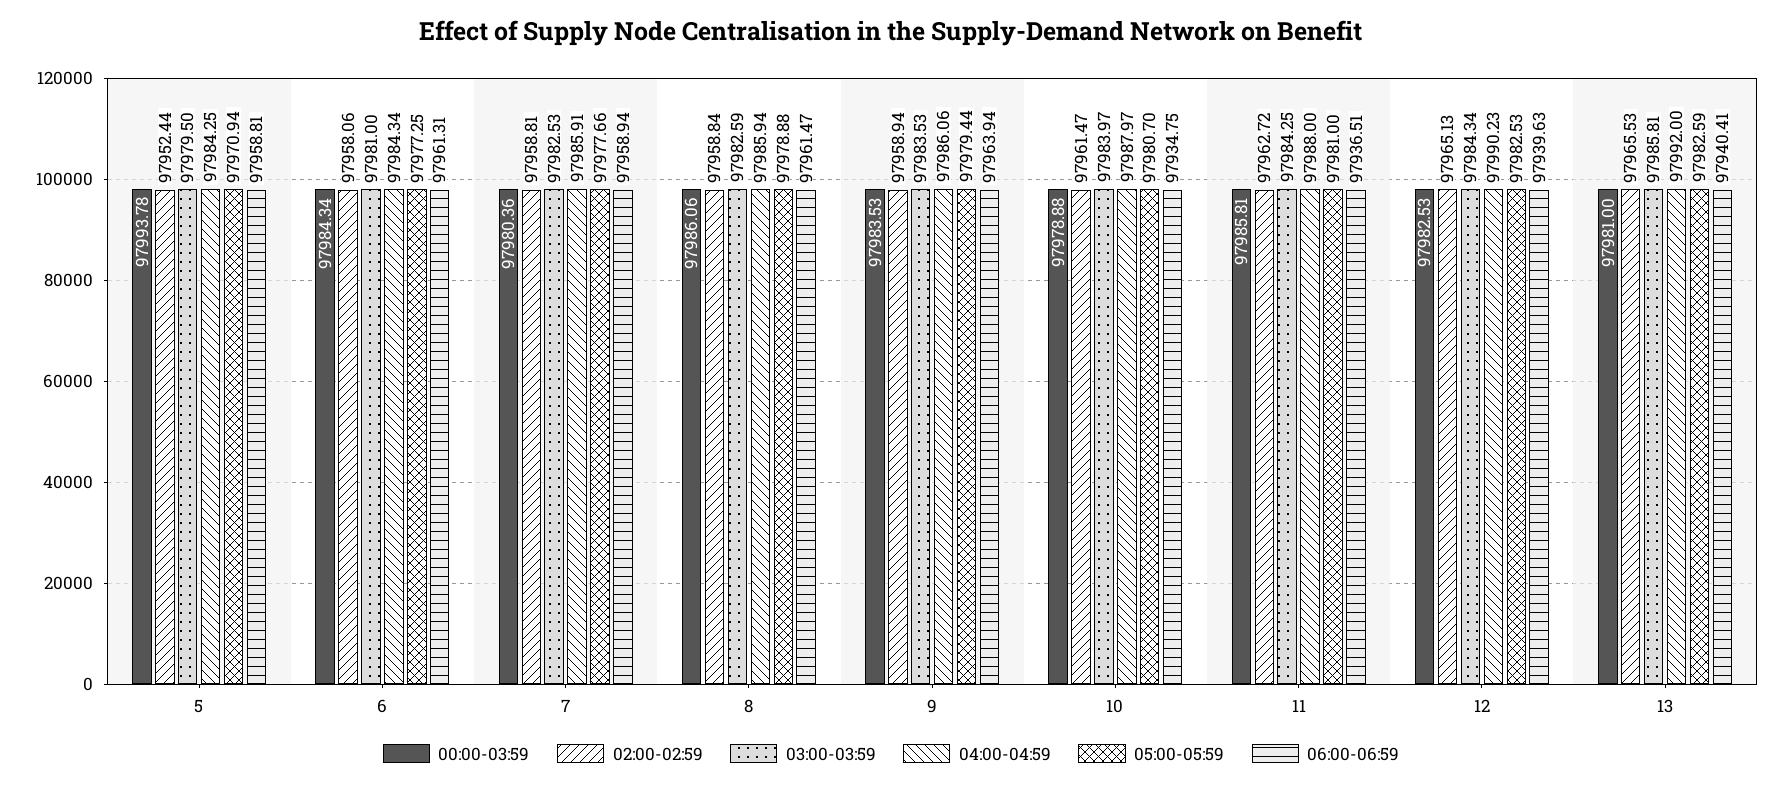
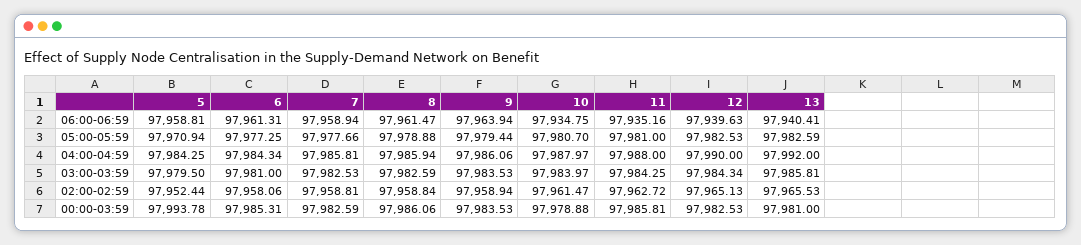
00:00-03:59, 6: 97984.34 -> 97985.31
00:00-03:59, 7: 97980.36 -> 97982.59
04:00-04:59, 7: 97985.91 -> 97985.81
06:00-06:59, 11: 97936.51 -> 97935.16
04:00-04:59, 12: 97990.23 -> 97990

